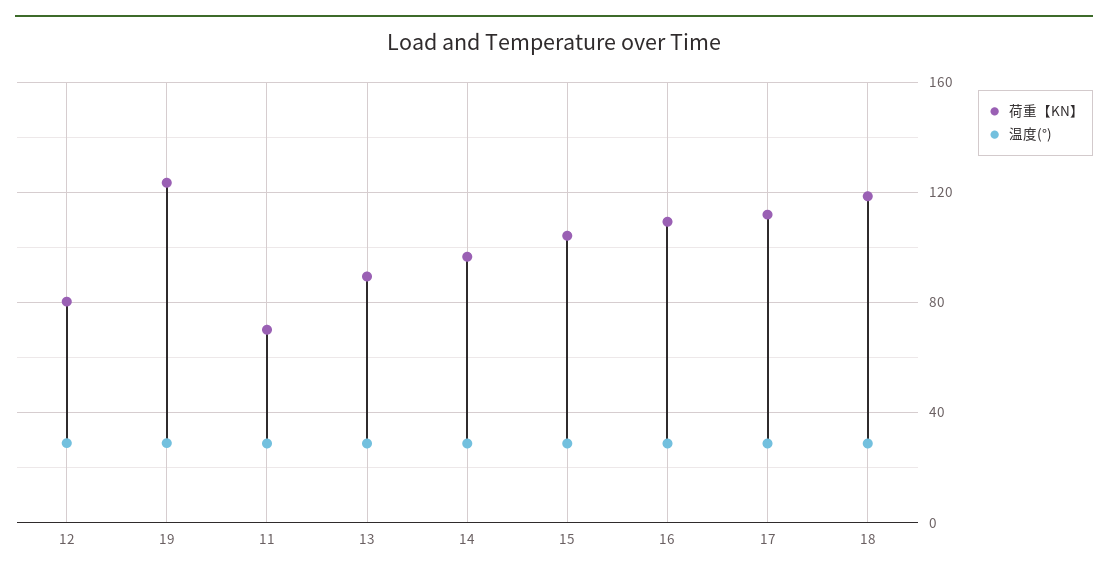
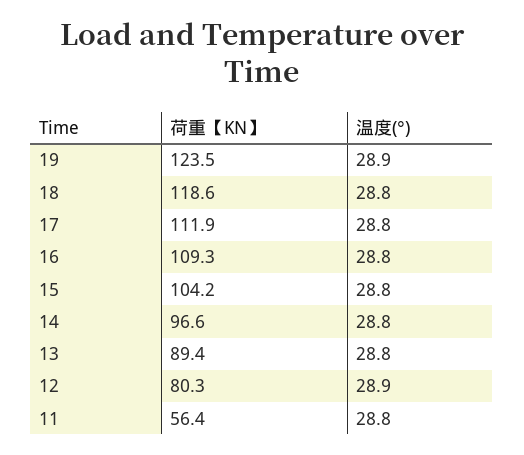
荷重【KN】, 11: 70 -> 56.4

